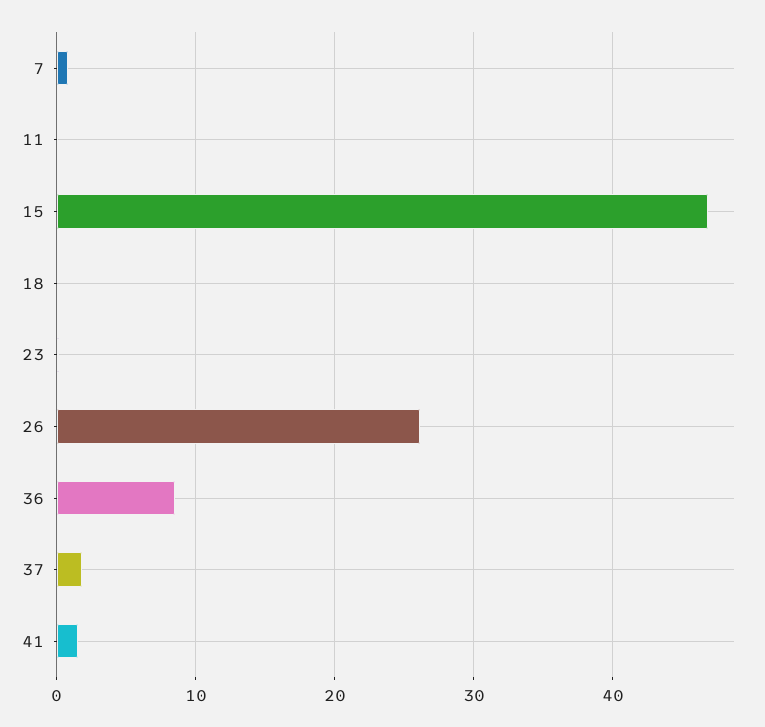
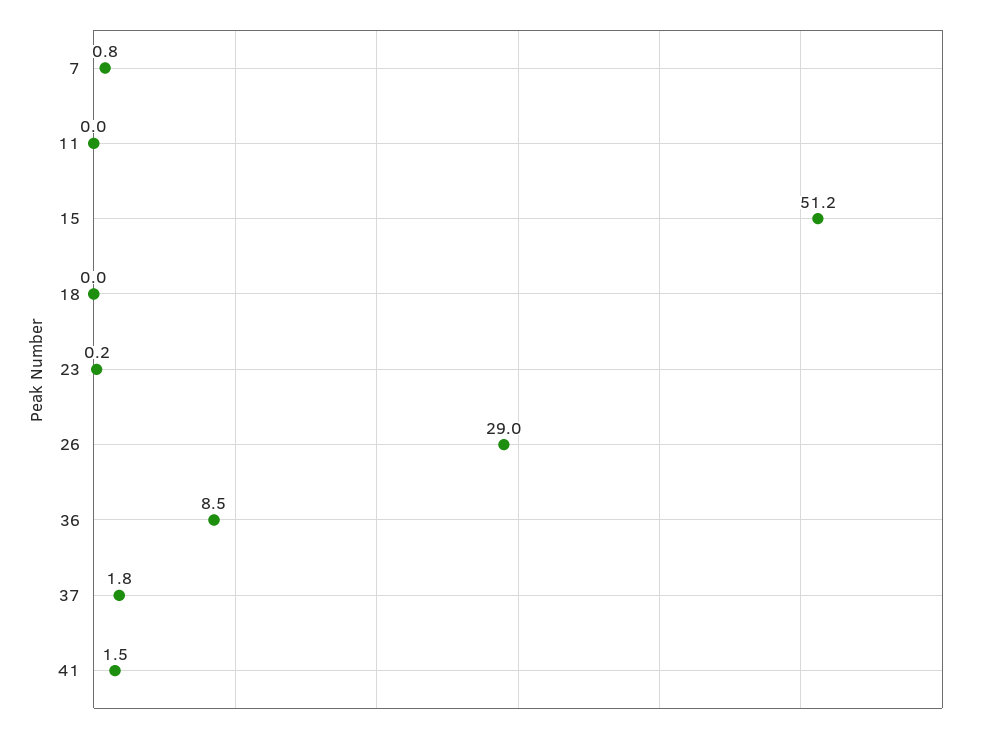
15: 47 -> 51.2
26: 26 -> 29

